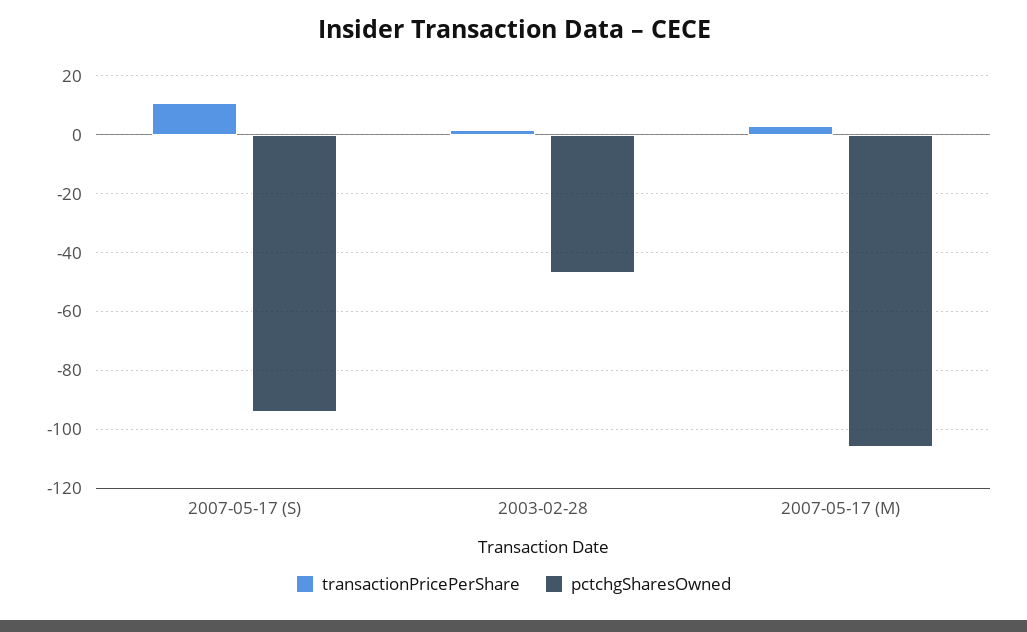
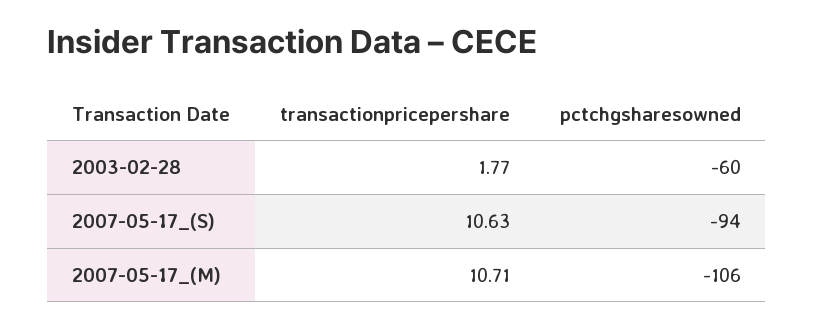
pctchgSharesOwned, 2003-02-28: -47.5 -> -60
transactionPricePerShare, 2007-05-17 (M): 2.5 -> 10.71

